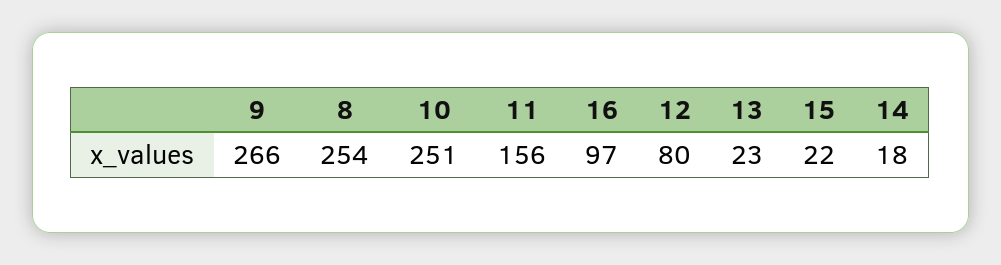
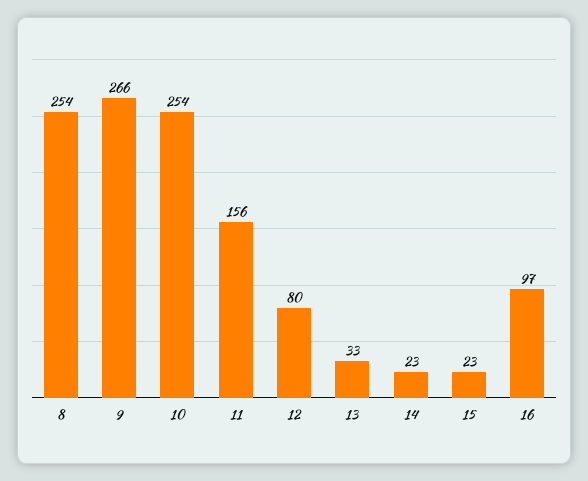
10: 251 -> 254
13: 23 -> 33
15: 22 -> 23
14: 18 -> 23

